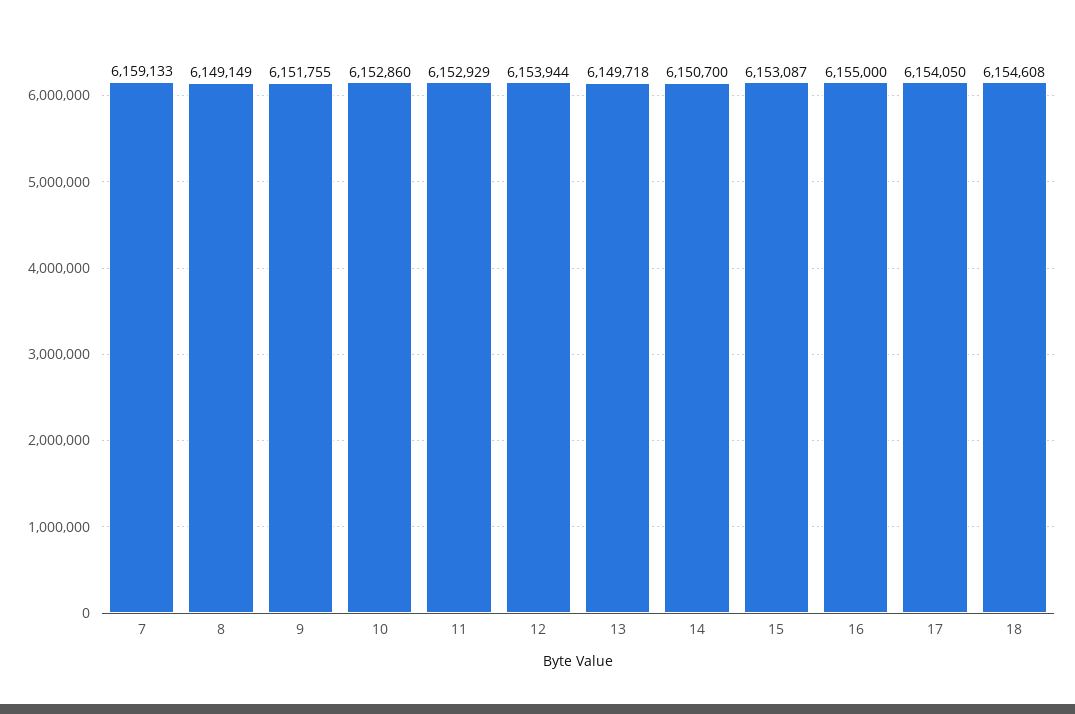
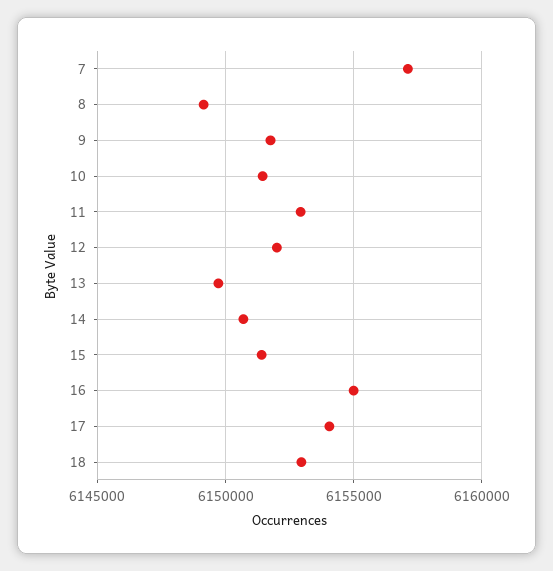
7: 6159133 -> 6157000
10: 6152860 -> 6151500
12: 6153944 -> 6152000
15: 6153087 -> 6151500
18: 6154608 -> 6153000

